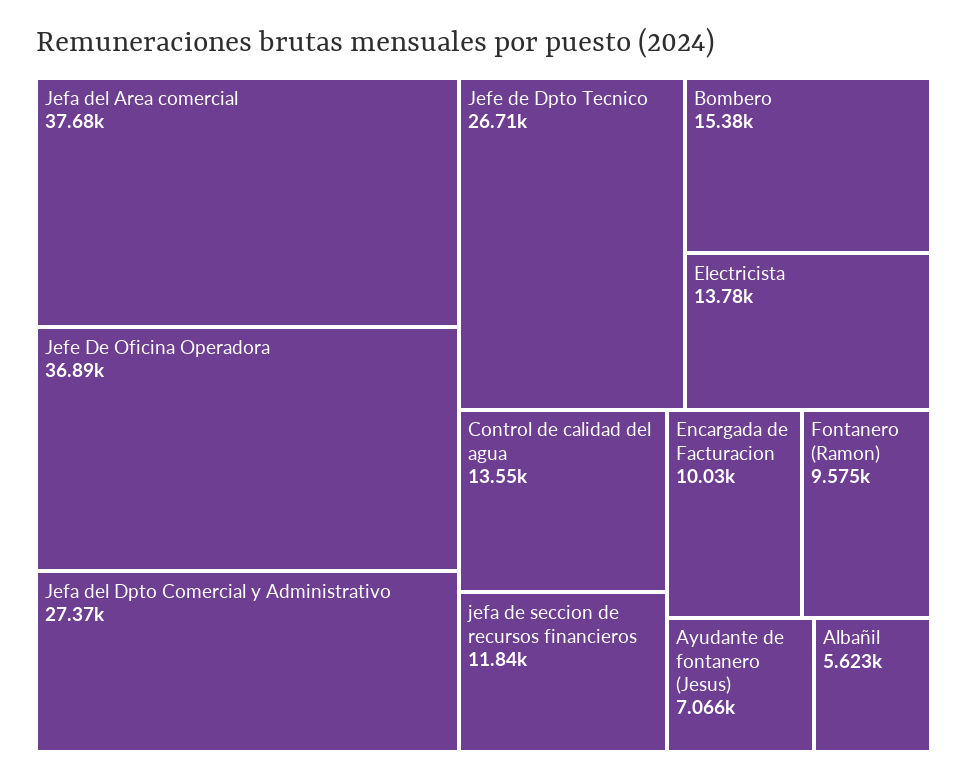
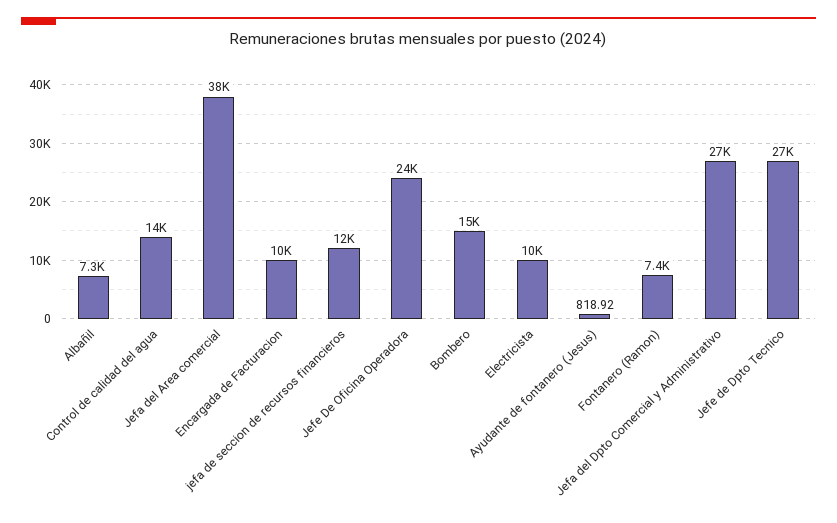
Jefe De Oficina Operadora: 36890 -> 24000
Electricista: 13780 -> 10000
Fontanero (Ramon): 9575 -> 7400
Ayudante de fontanero (Jesus): 7066 -> 818.92
Albañil: 5623 -> 7300

